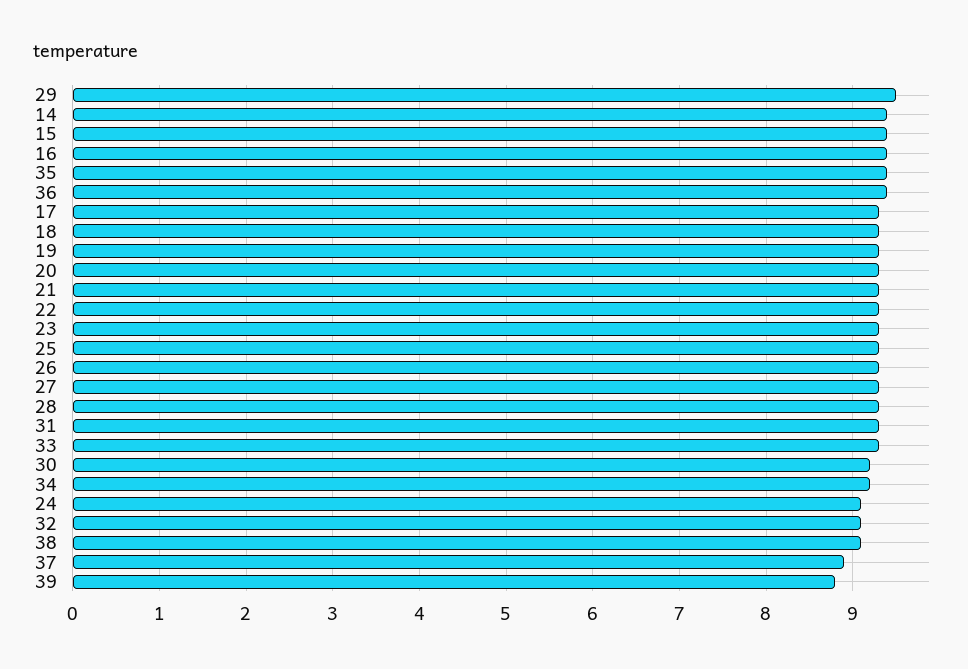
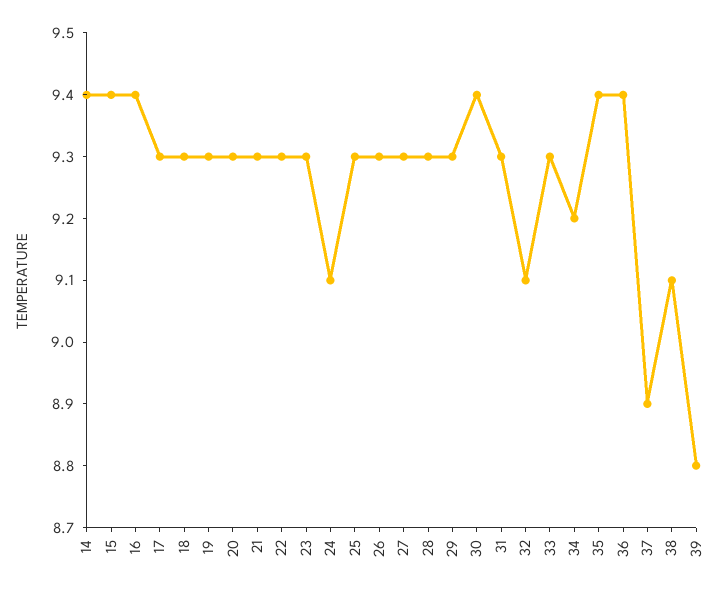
29: 9.5 -> 9.3
30: 9.2 -> 9.4

